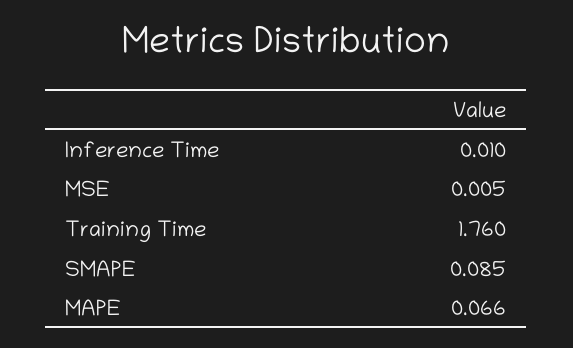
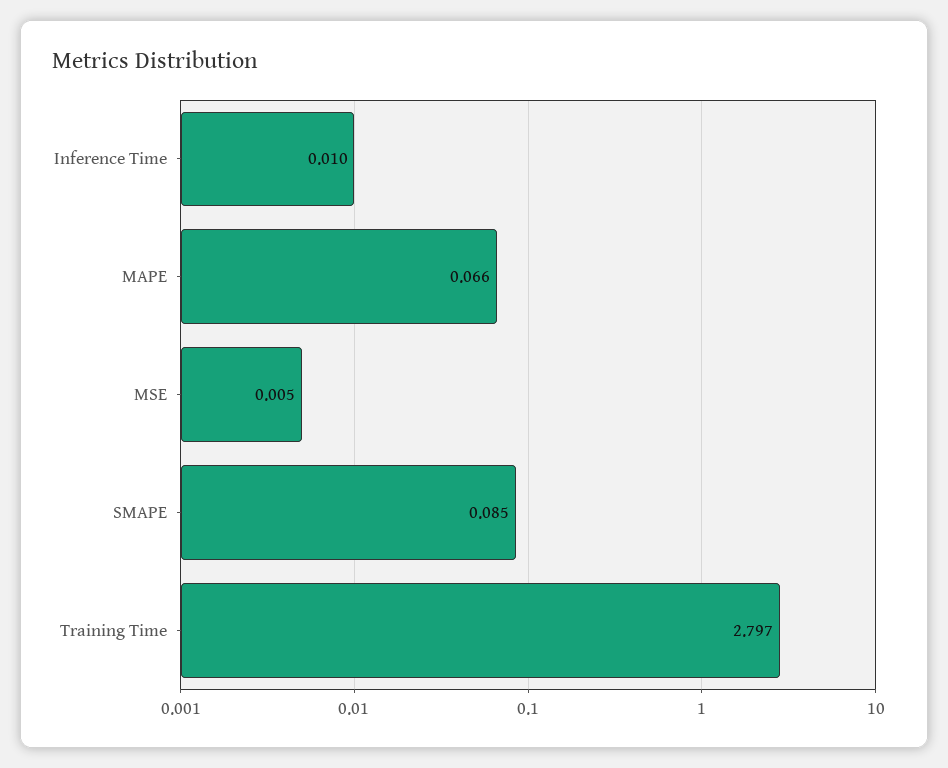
Training Time: 1.76 -> 2.797

